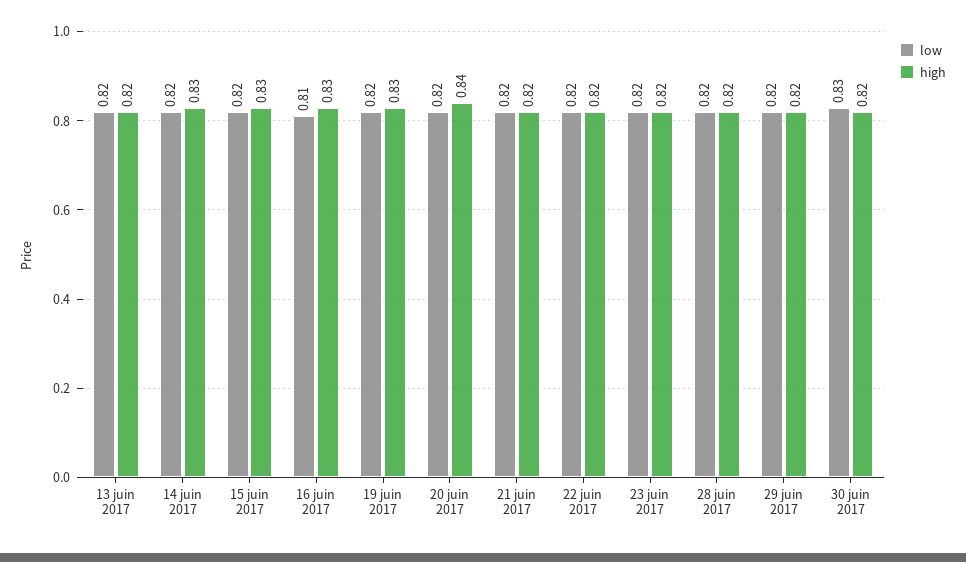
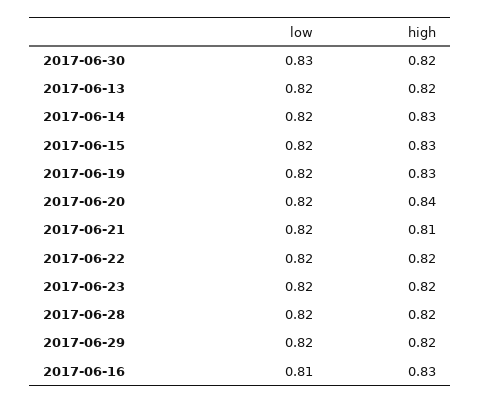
high, 21 juin 2017: 0.82 -> 0.81

